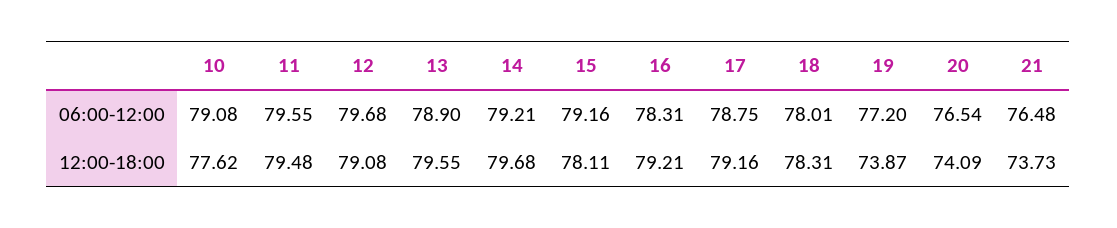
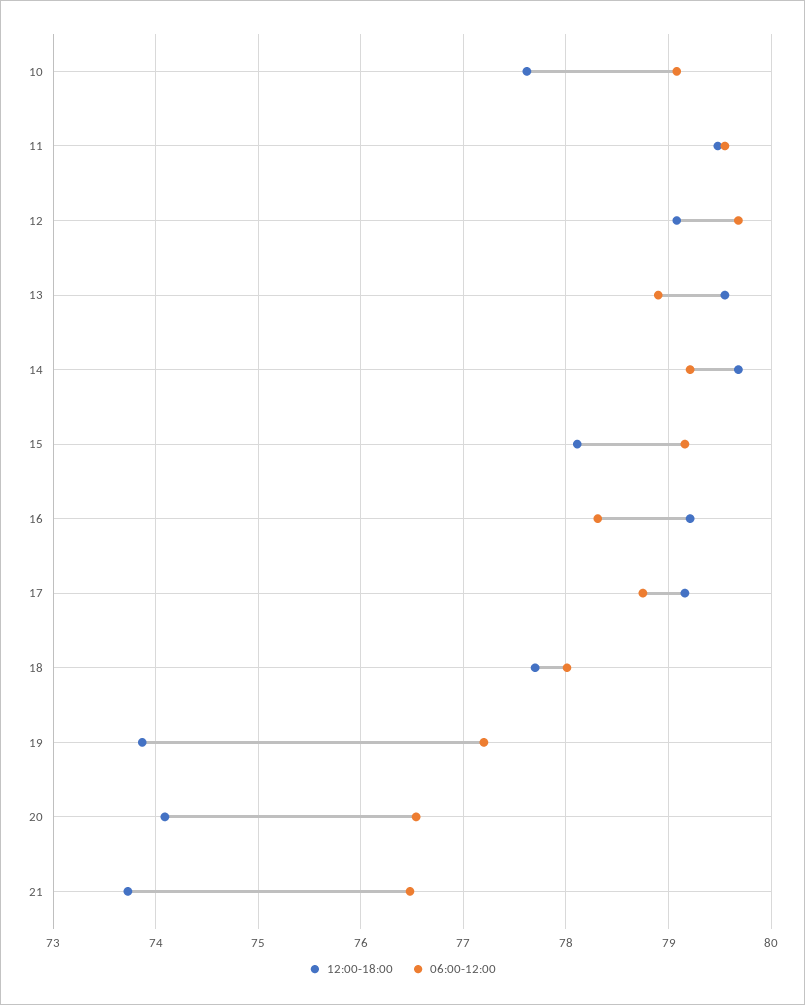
12:00-18:00, 18: 78.31 -> 77.7

